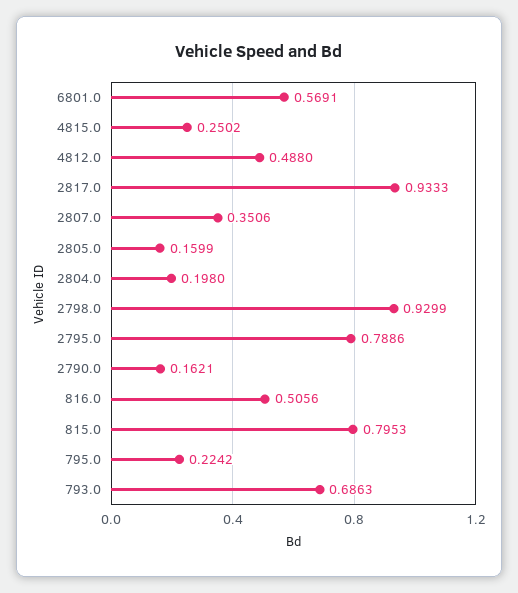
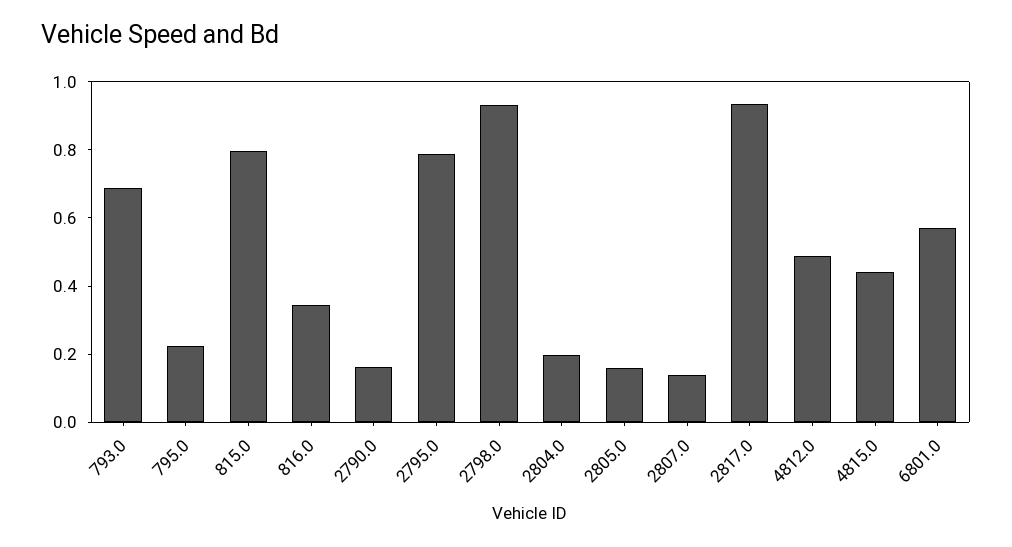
4815.0: 0.2502 -> 0.45
2807.0: 0.3506 -> 0.15
816.0: 0.5056 -> 0.35

